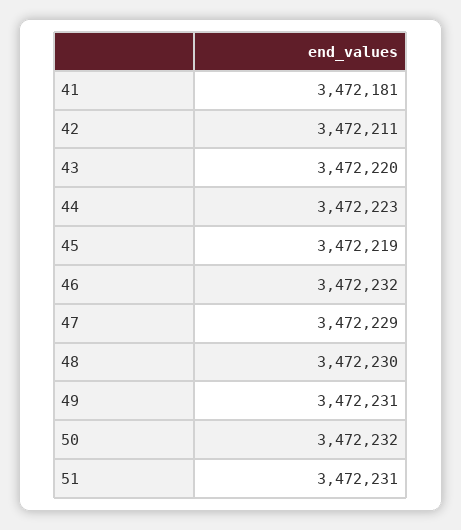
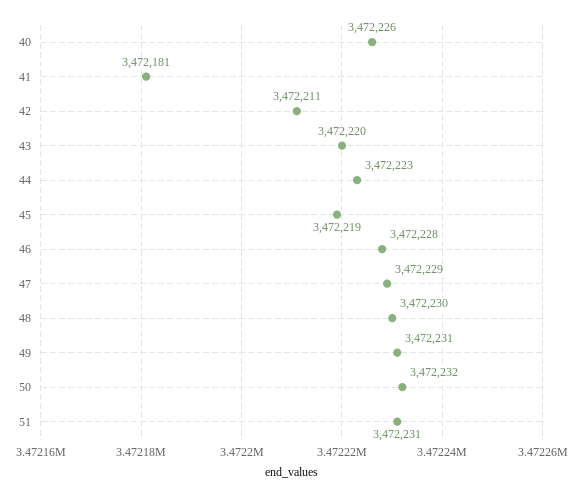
46: 3472232 -> 3472228
40: none -> 3472226

